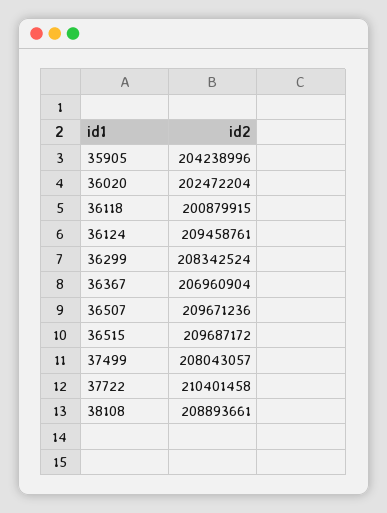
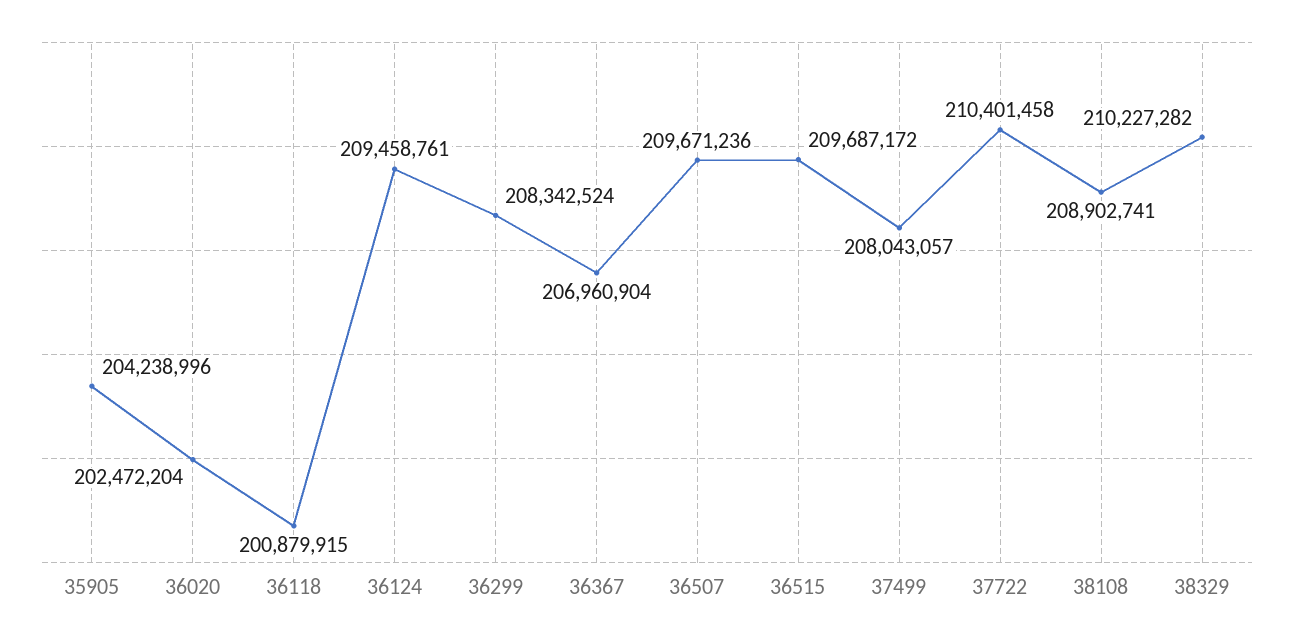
38108: 208893661 -> 208902741
38329: none -> 210227282

